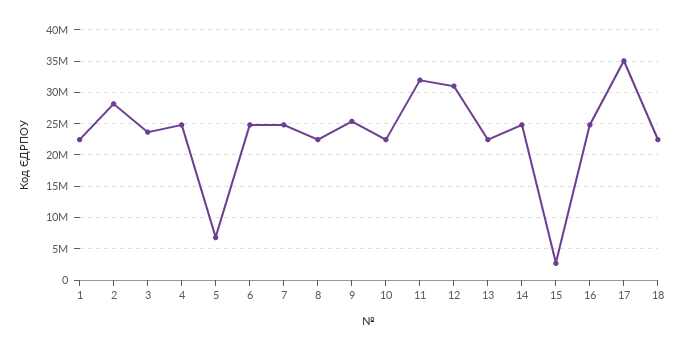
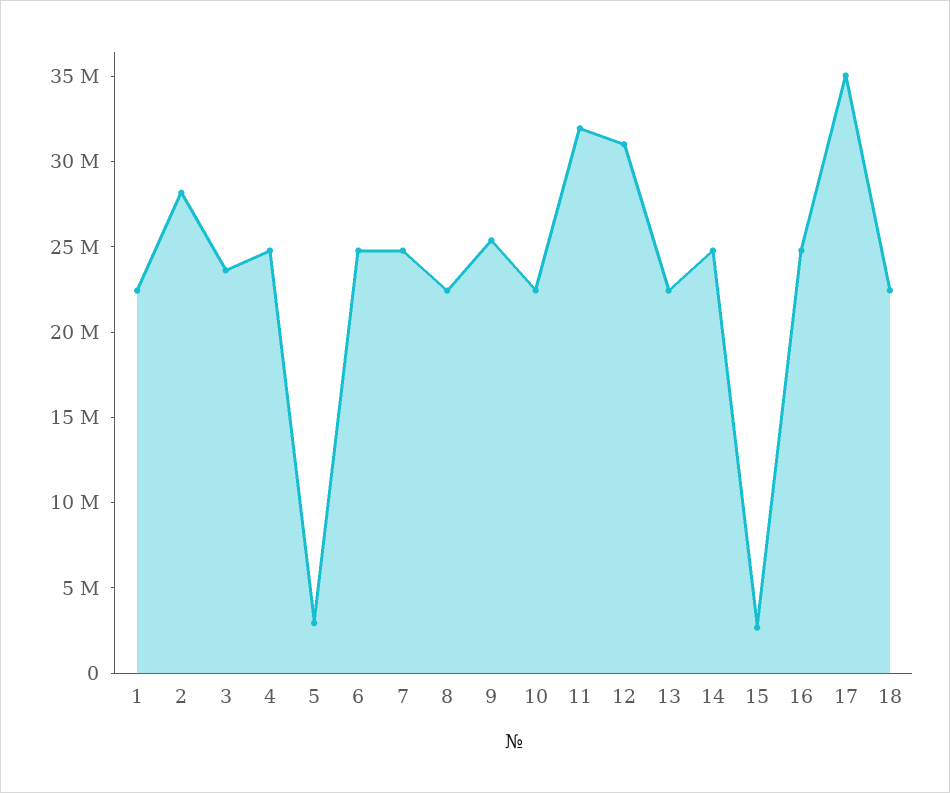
5: 7000000 -> 3000000

